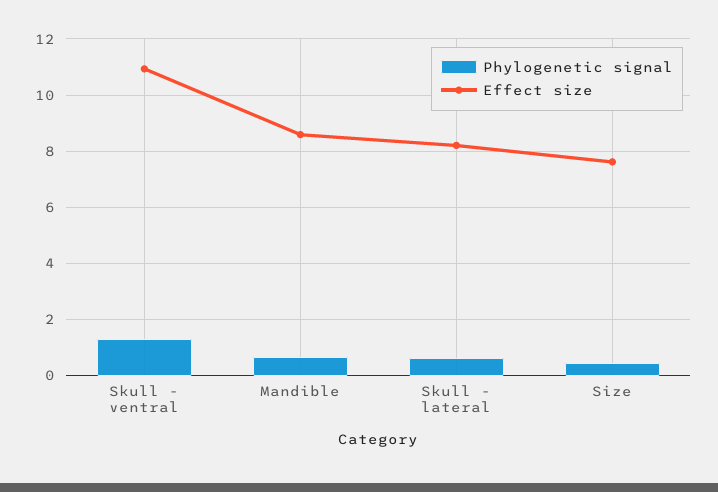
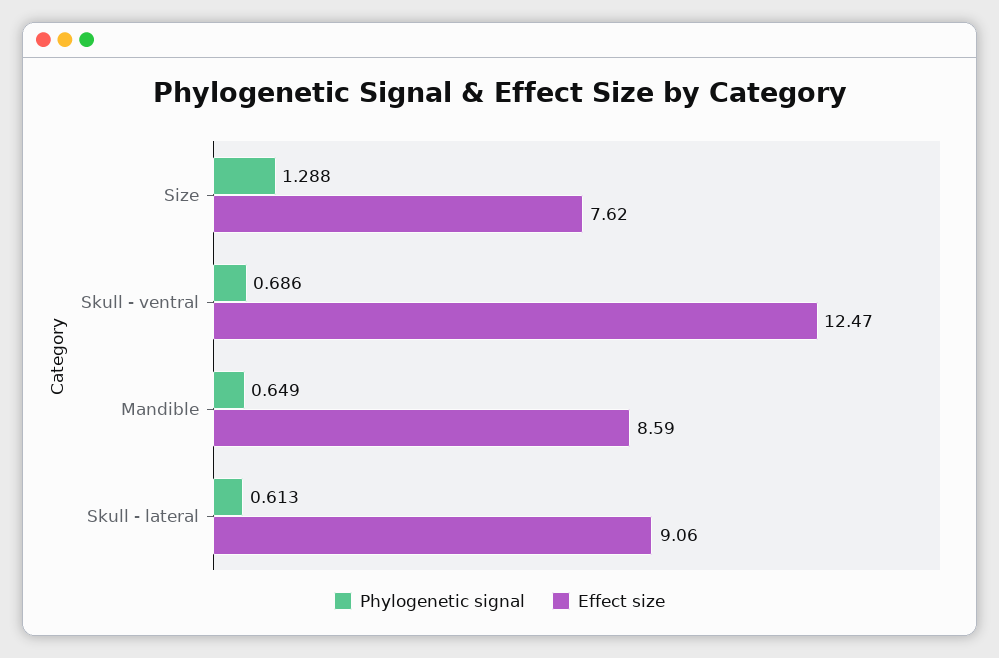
Phylogenetic signal, Skull - ventral: 1.25 -> 0.686
Effect size, Skull - ventral: 11 -> 12.47
Effect size, Skull - lateral: 8.25 -> 9.06
Phylogenetic signal, Size: 0.5 -> 1.288

